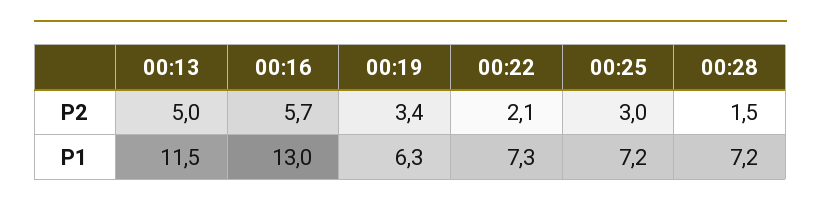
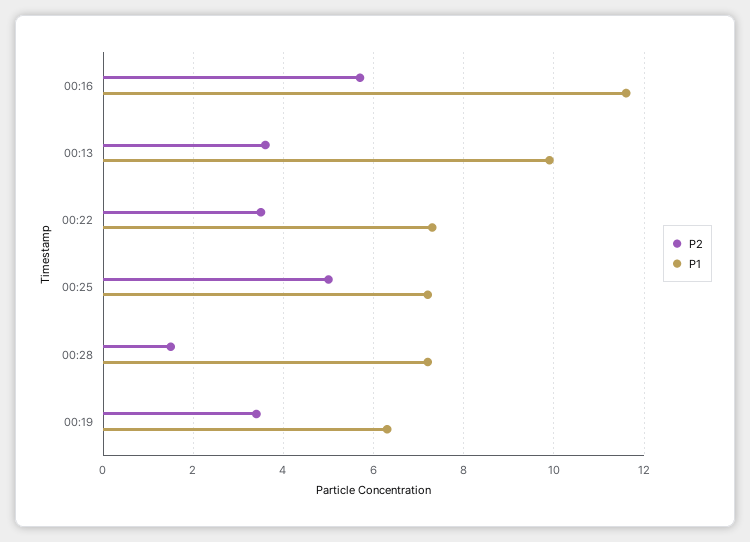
P2, 00:13: 5 -> 3.5
P2, 00:22: 2.1 -> 3.5
P2, 00:25: 3 -> 5
P1, 00:13: 11.5 -> 10
P1, 00:16: 13 -> 11.5

